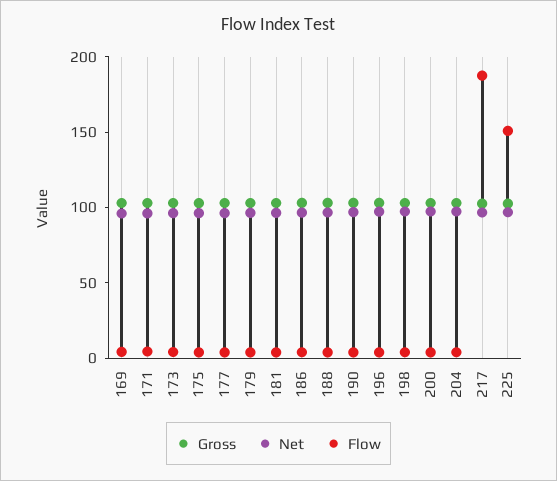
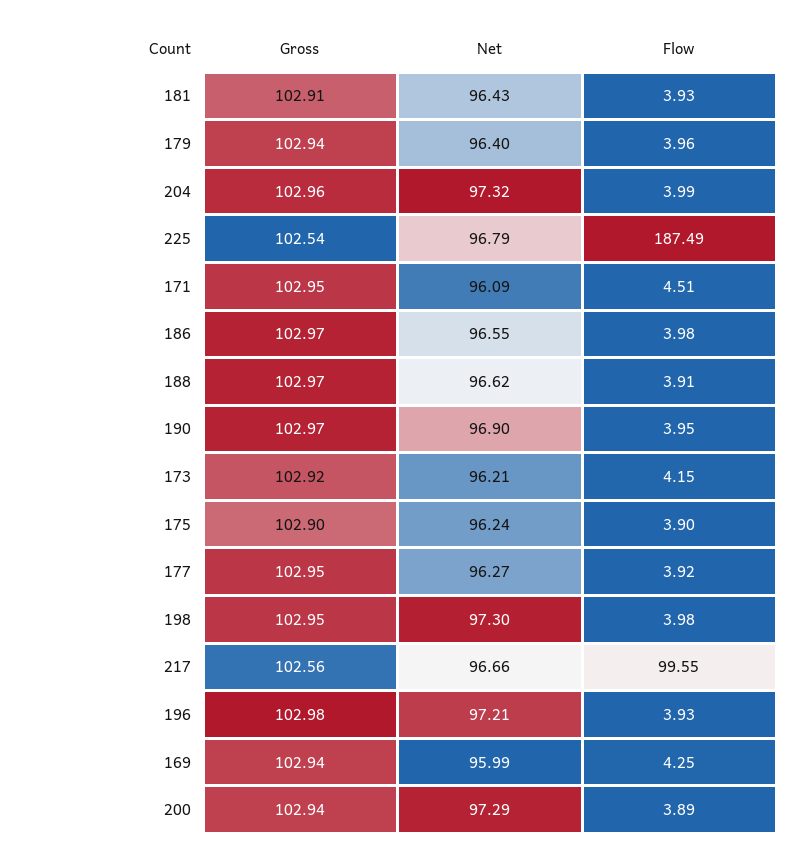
Flow, 217: 190 -> 99.55
Flow, 225: 150 -> 187.49

